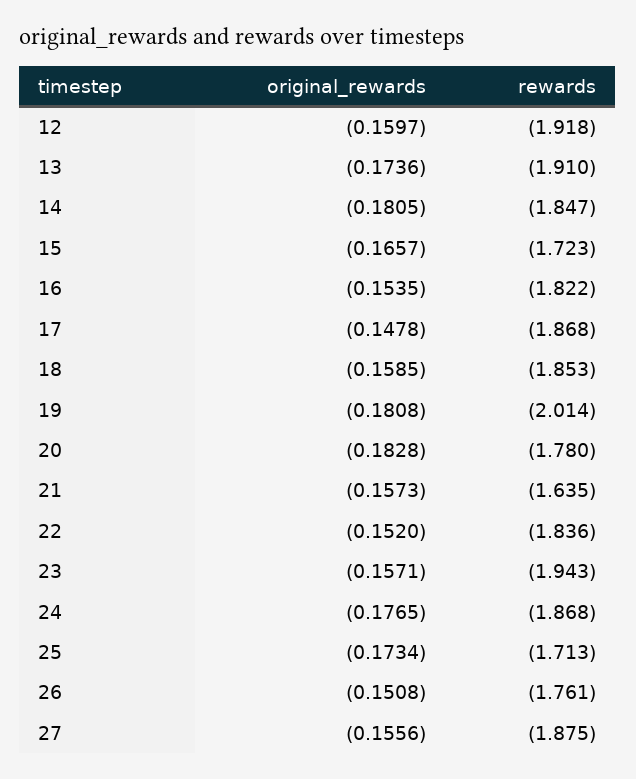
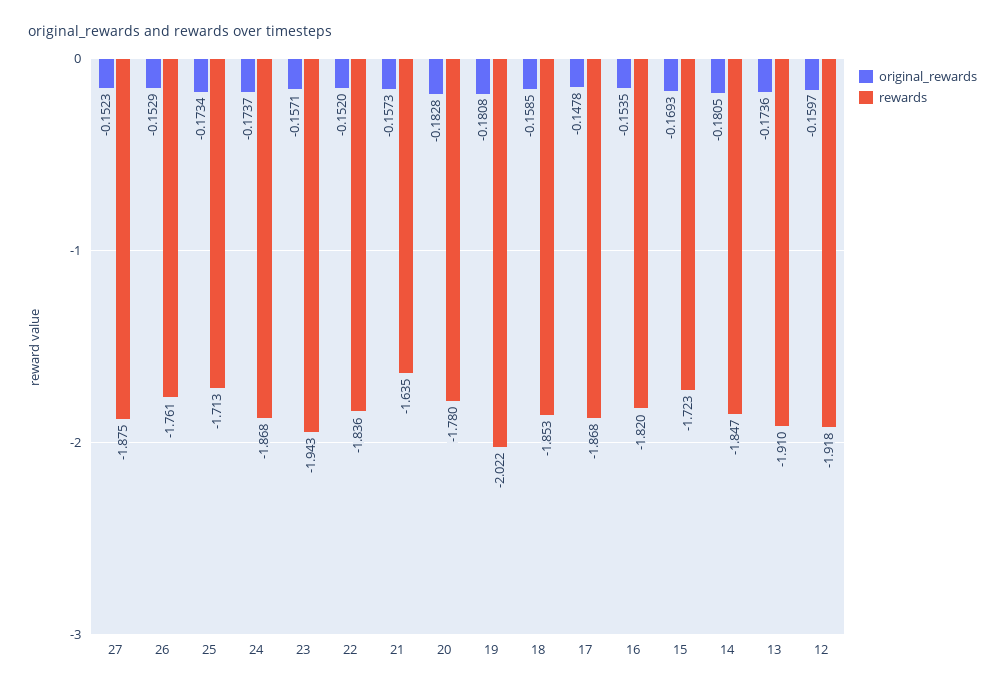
original_rewards, 15: -0.1657 -> -0.1693
rewards, 16: -1.822 -> -1.82
rewards, 19: -2.014 -> -2.022
original_rewards, 24: -0.1765 -> -0.1737
original_rewards, 26: -0.1508 -> -0.1529
original_rewards, 27: -0.1556 -> -0.1523

